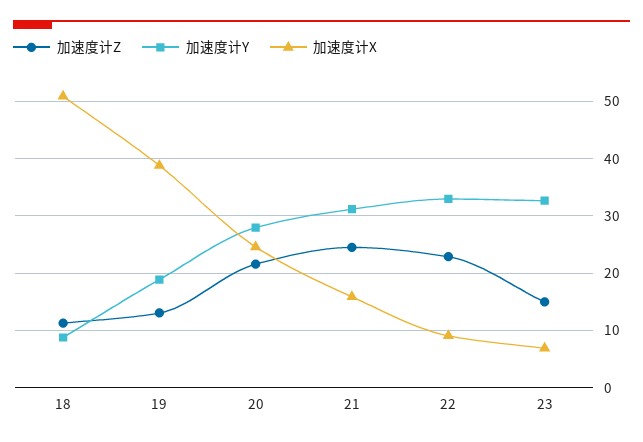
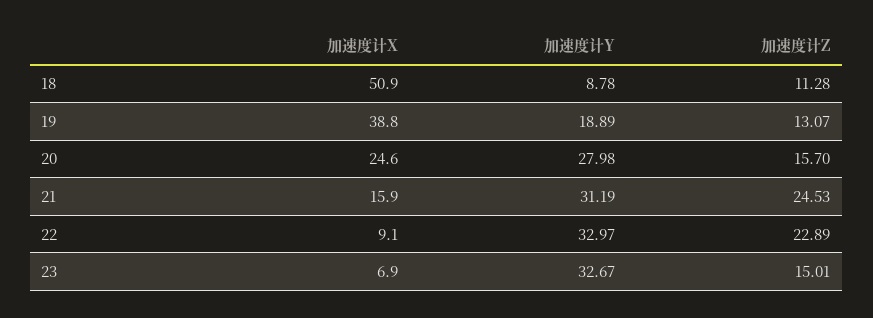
加速度计Z, 20: 22 -> 15.7

